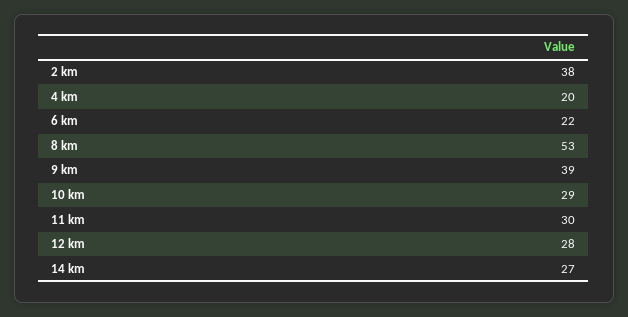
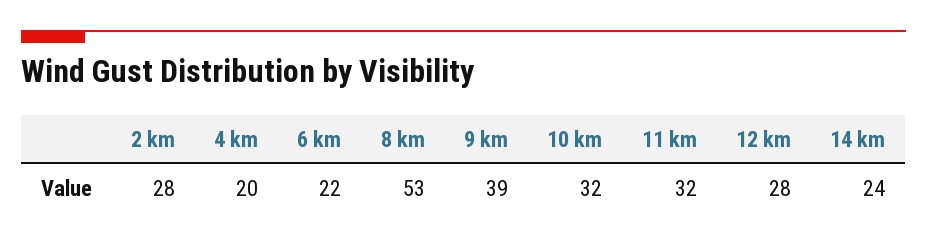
2 km: 38 -> 28
10 km: 29 -> 32
11 km: 30 -> 32
14 km: 27 -> 24

